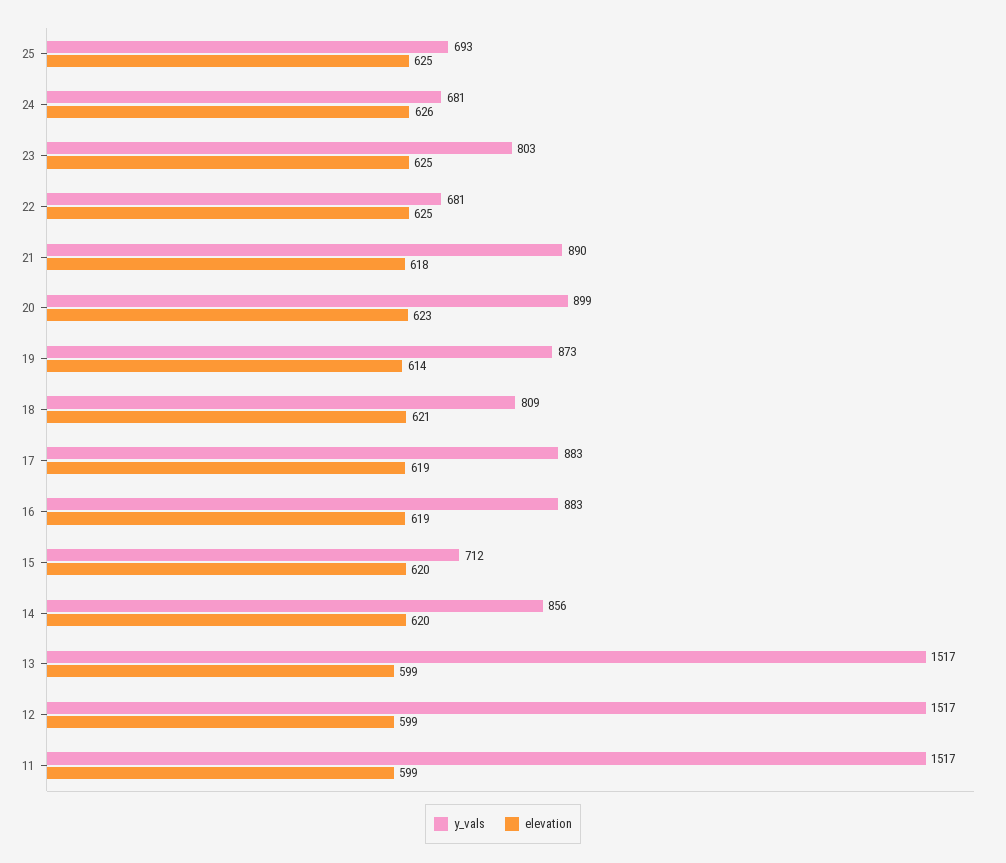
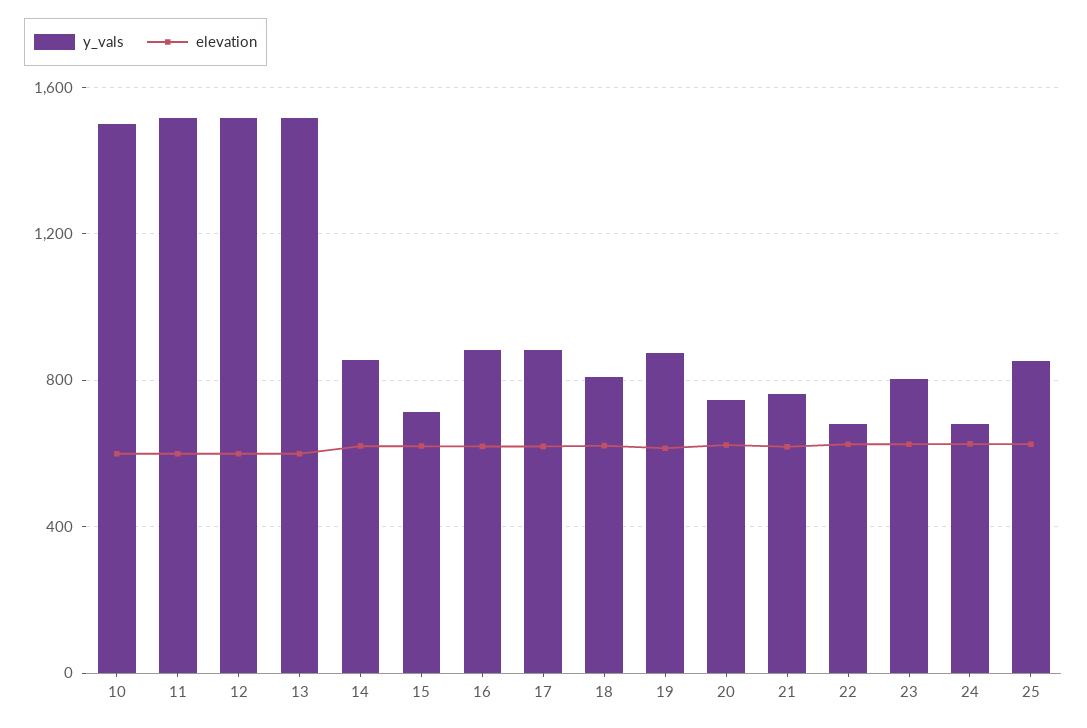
y_vals, 25: 693 -> 850
y_vals, 21: 890 -> 750
y_vals, 20: 899 -> 750
y_vals, 10: none -> 1500
elevation, 10: none -> 600

